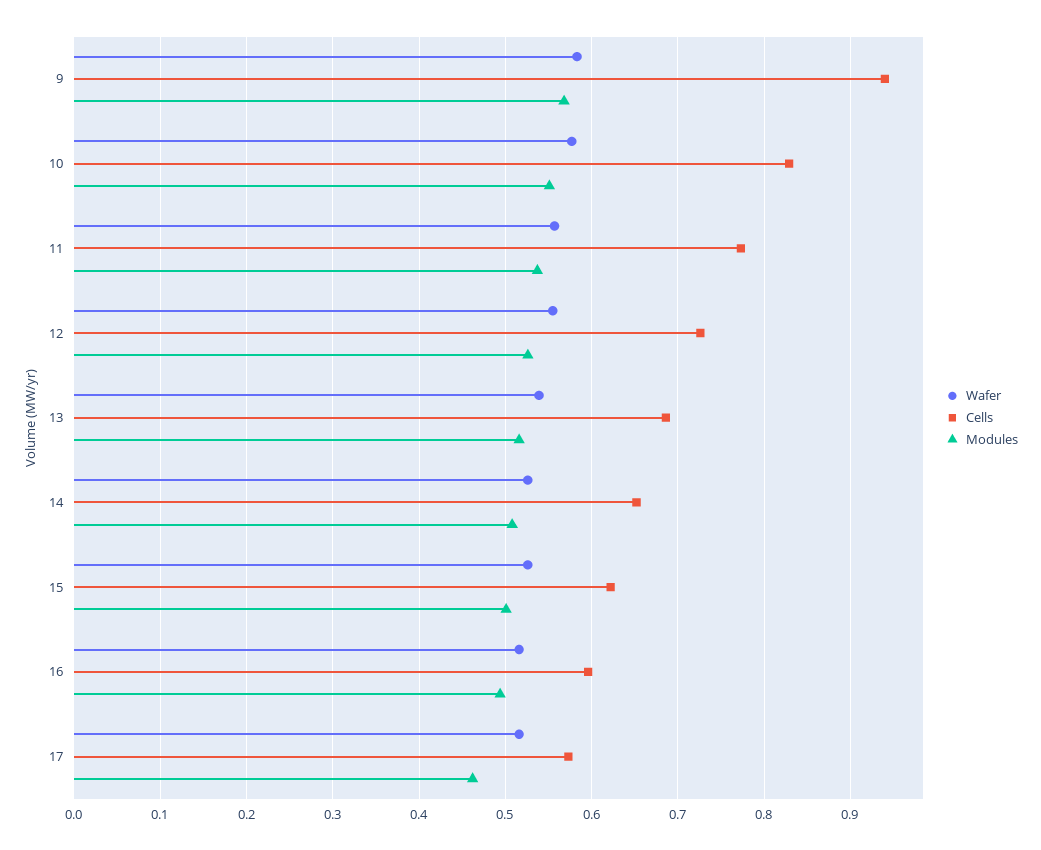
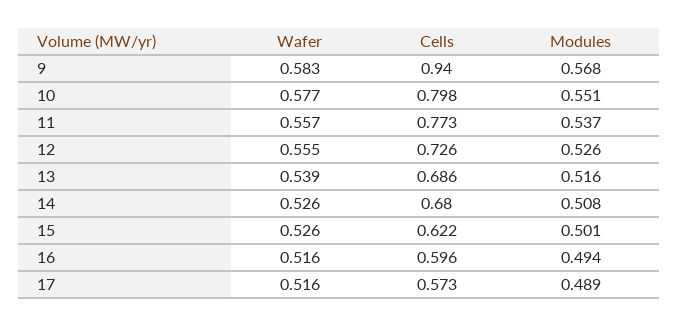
Cells, 10: 0.83 -> 0.798
Cells, 14: 0.65 -> 0.68
Modules, 17: 0.46 -> 0.489

